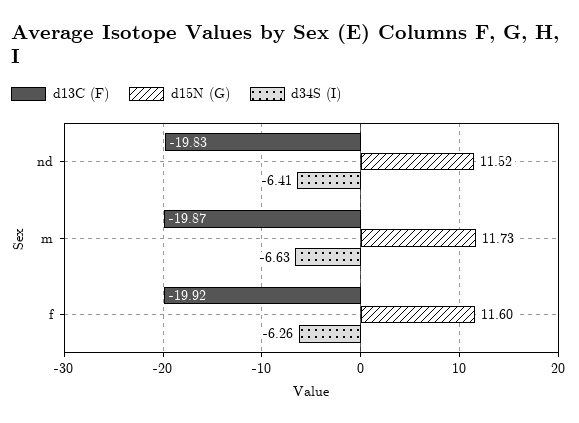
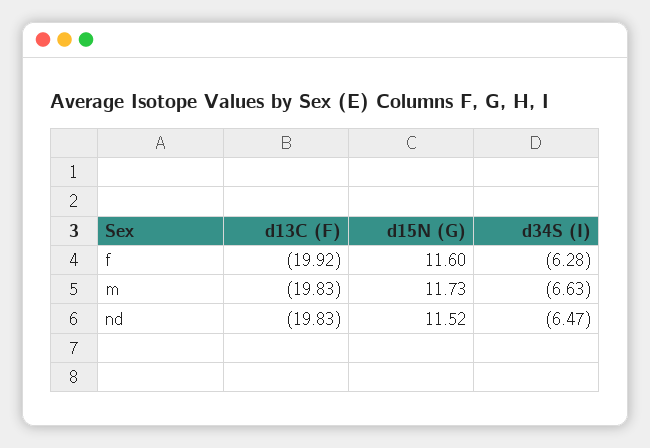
d34S (I), nd: -6.41 -> -6.47
d13C (F), m: -19.87 -> -19.83
d34S (I), f: -6.26 -> -6.28

